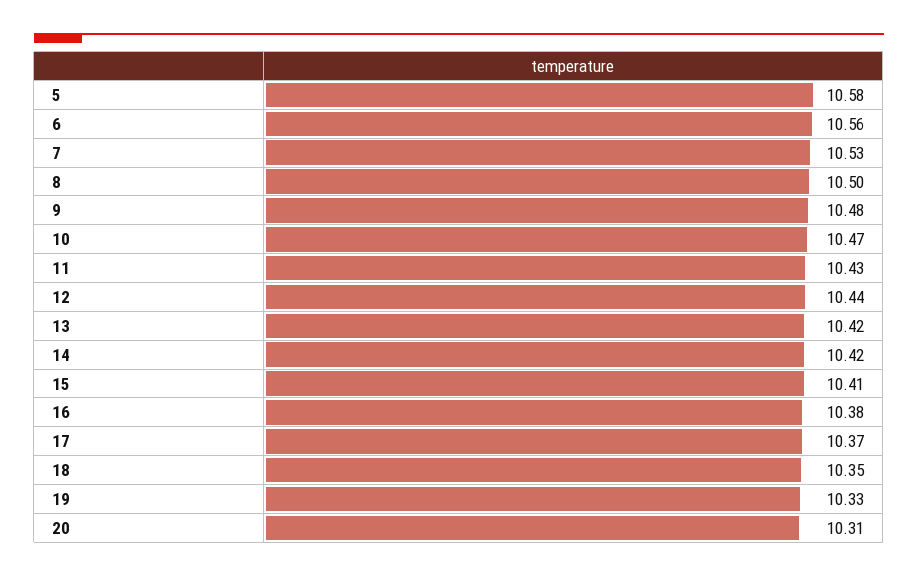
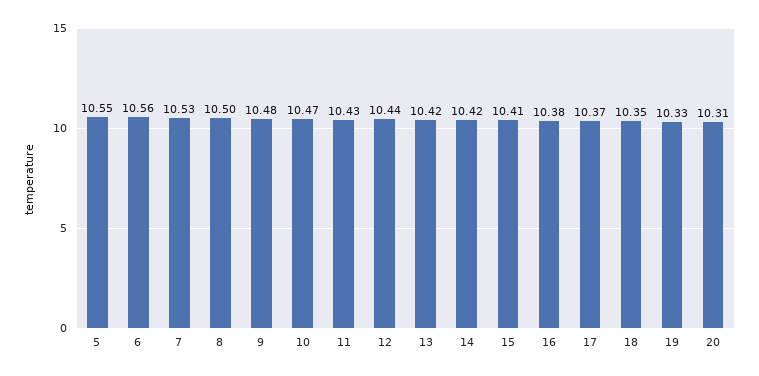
5: 10.58 -> 10.55

